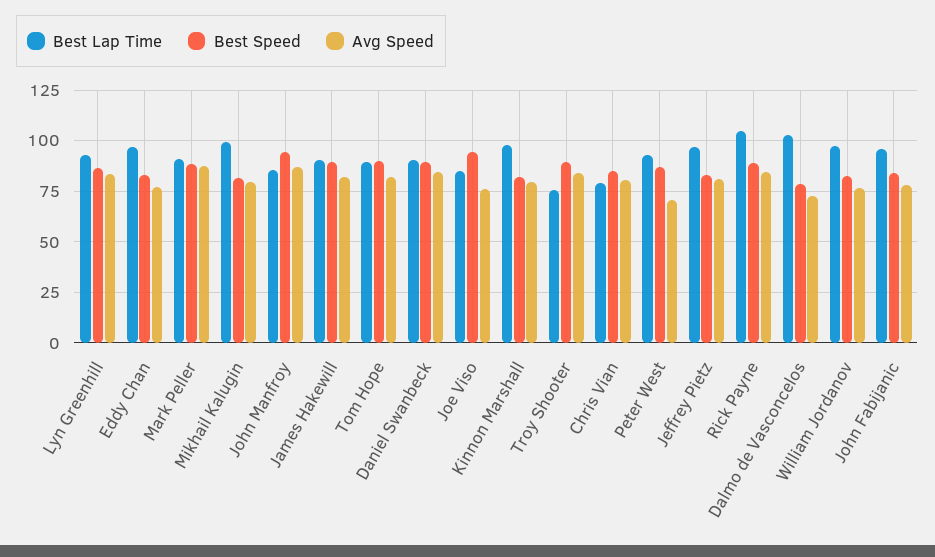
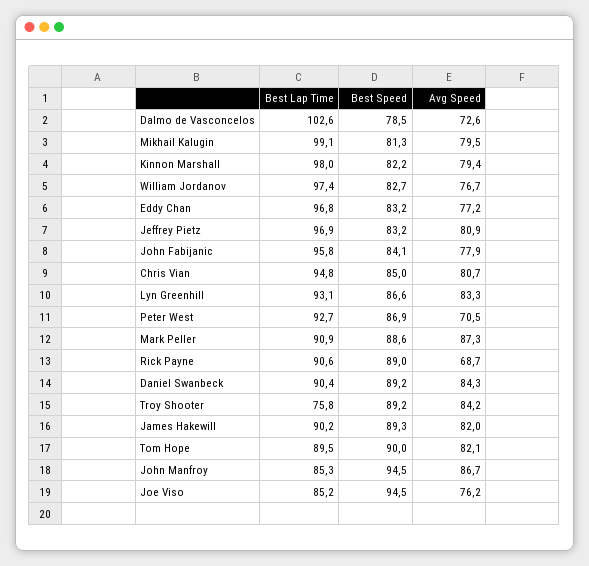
Best Lap Time, Chris Vian: 80 -> 94.8
Best Lap Time, Rick Payne: 105 -> 90.6
Avg Speed, Rick Payne: 85 -> 68.7

